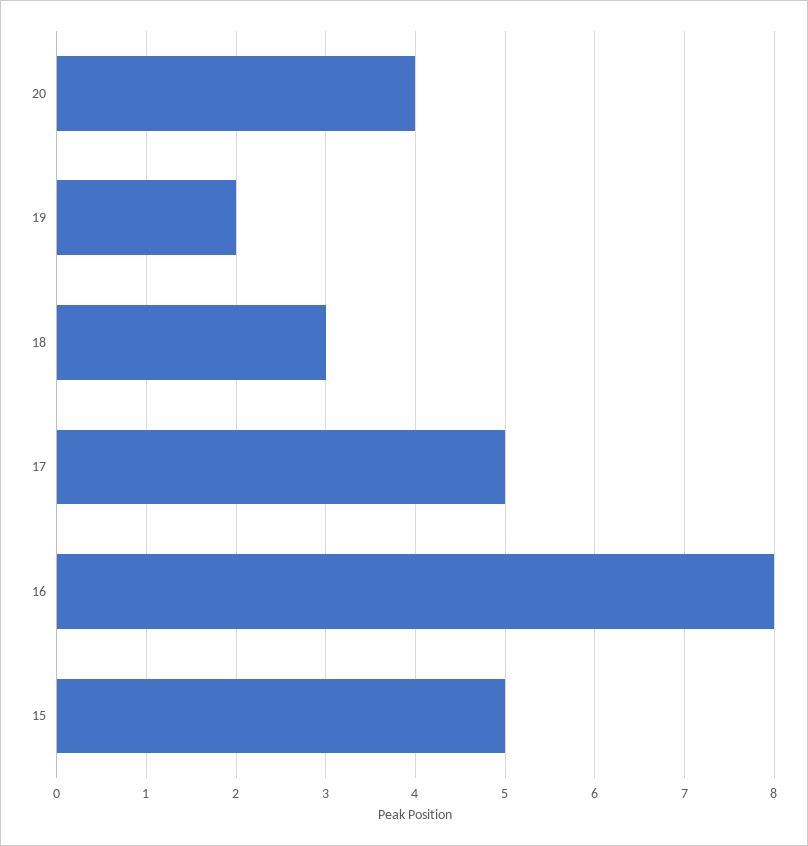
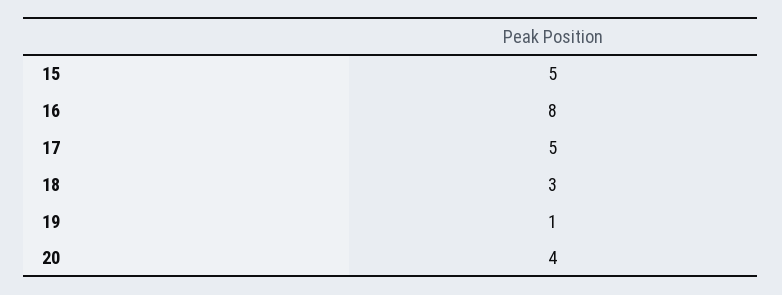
19: 2 -> 1

